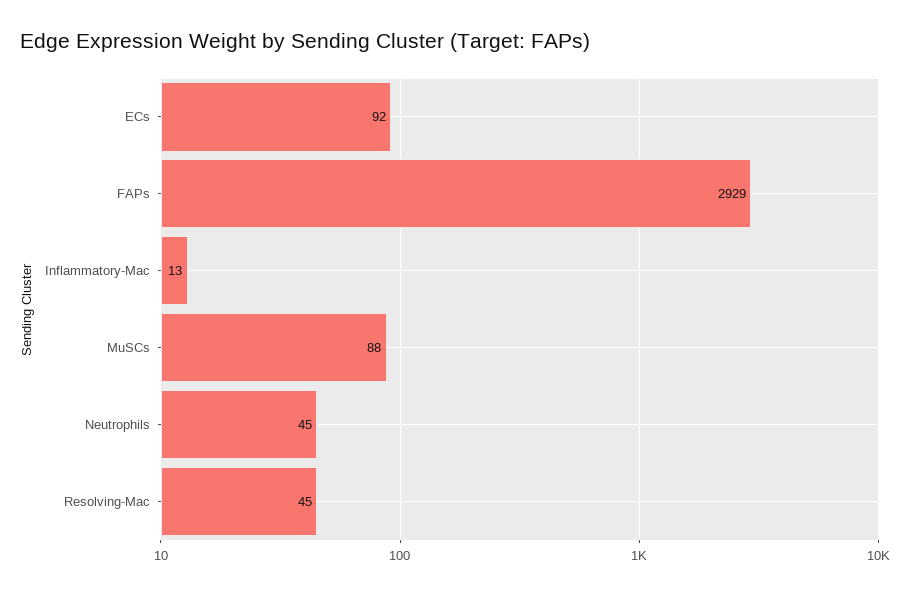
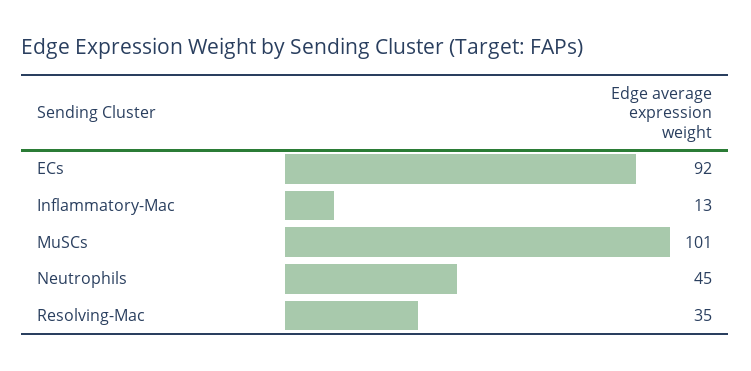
FAPs: 2929 -> none
MuSCs: 88 -> 101
Resolving-Mac: 45 -> 35

